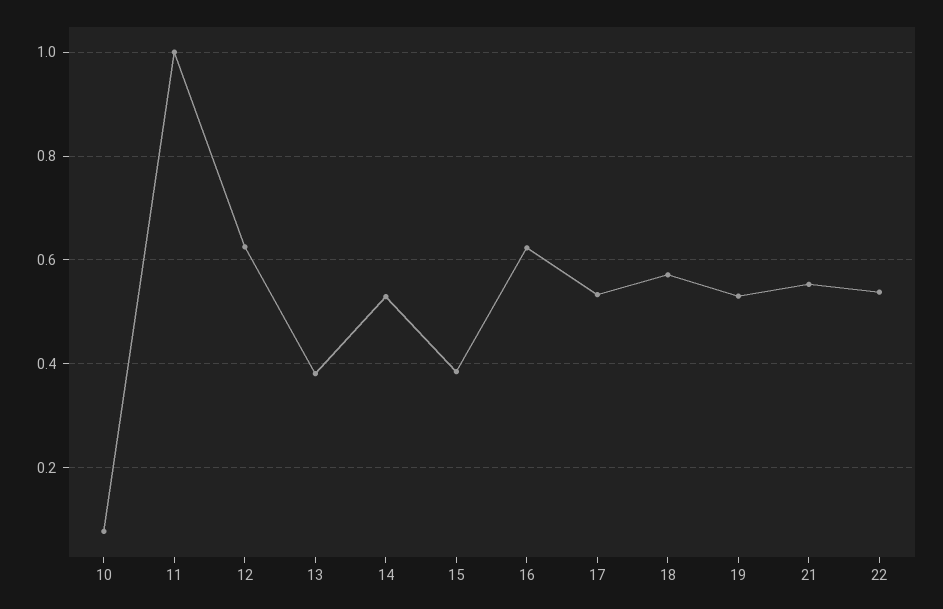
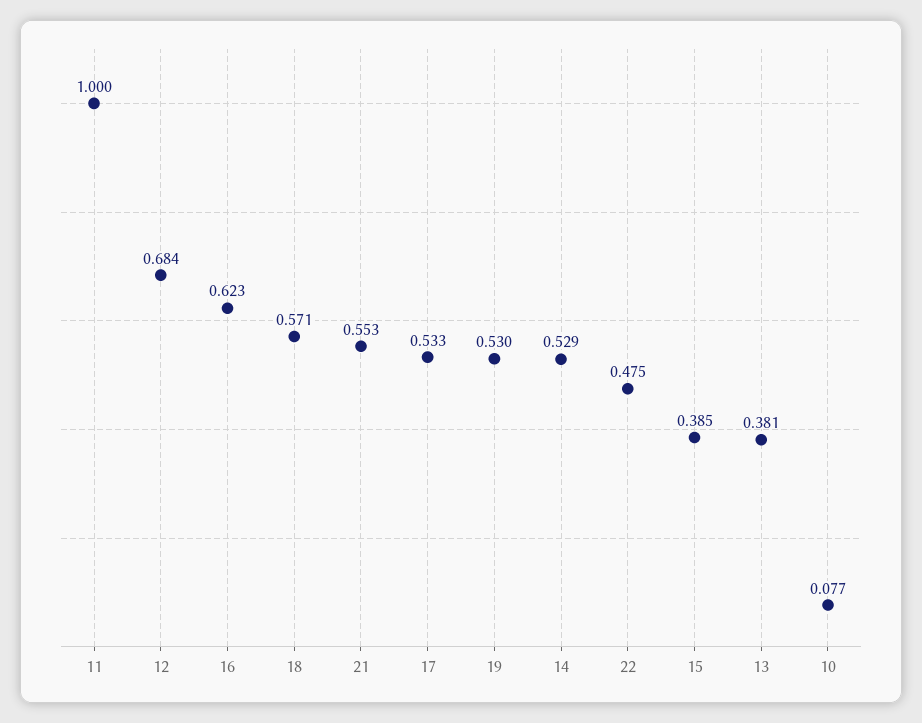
12: 0.62 -> 0.684
22: 0.54 -> 0.475

